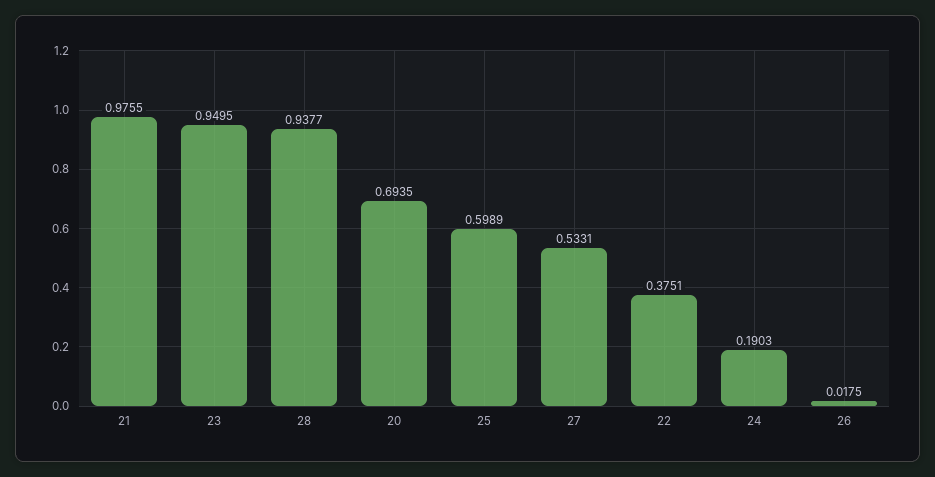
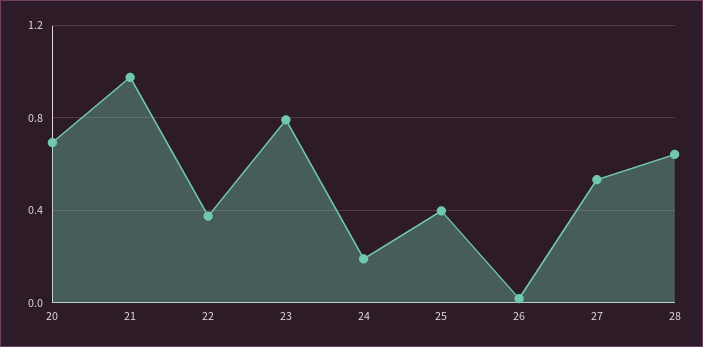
23: 0.9495 -> 0.8
28: 0.9377 -> 0.65
25: 0.5989 -> 0.4

